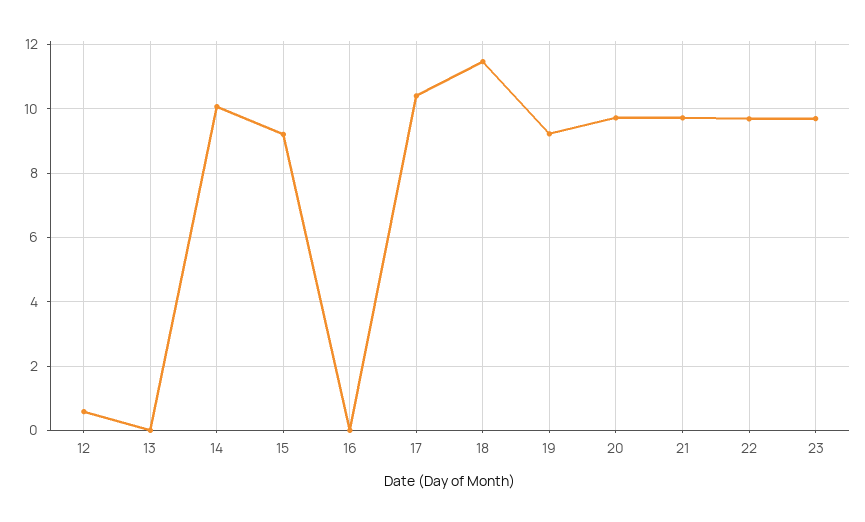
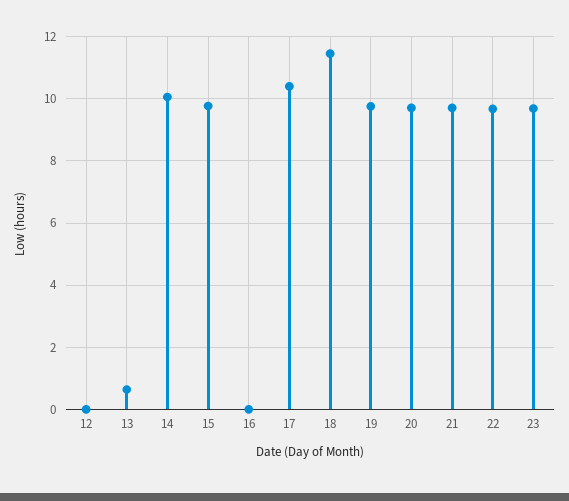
12: 0.6 -> 0
13: 0 -> 0.6
15: 9.2 -> 9.8
19: 9.2 -> 9.8

